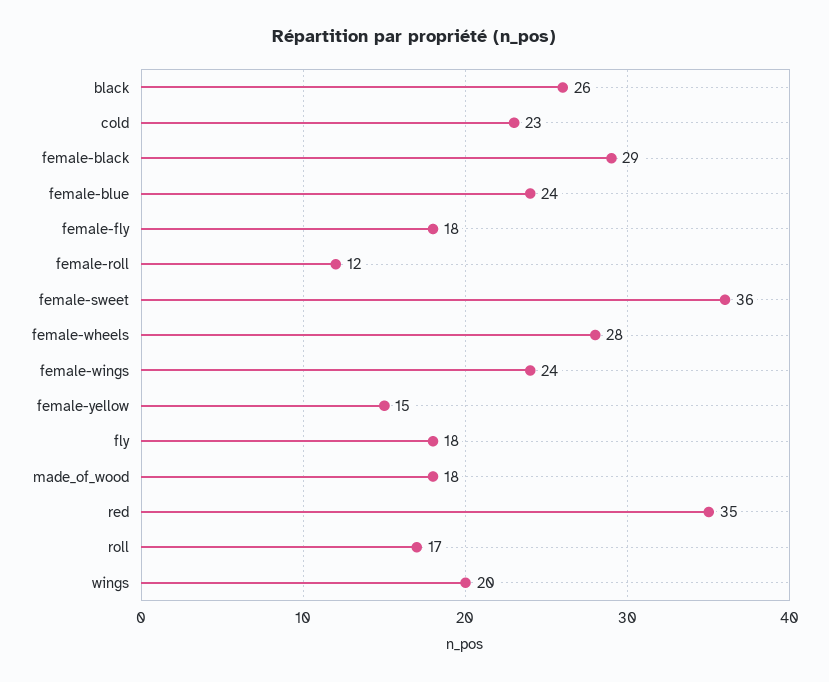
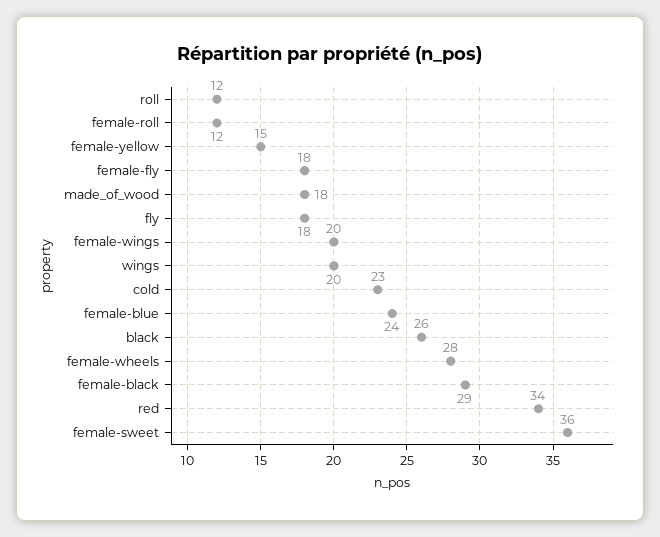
female-wings: 24 -> 20
red: 35 -> 34
roll: 17 -> 12

